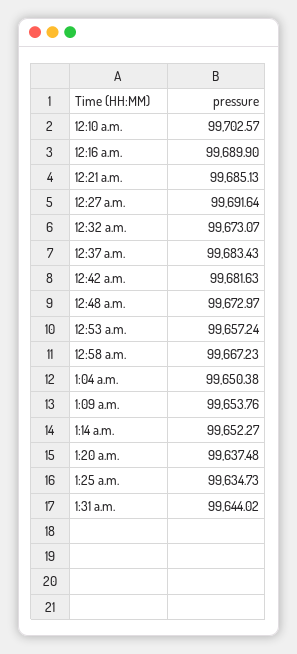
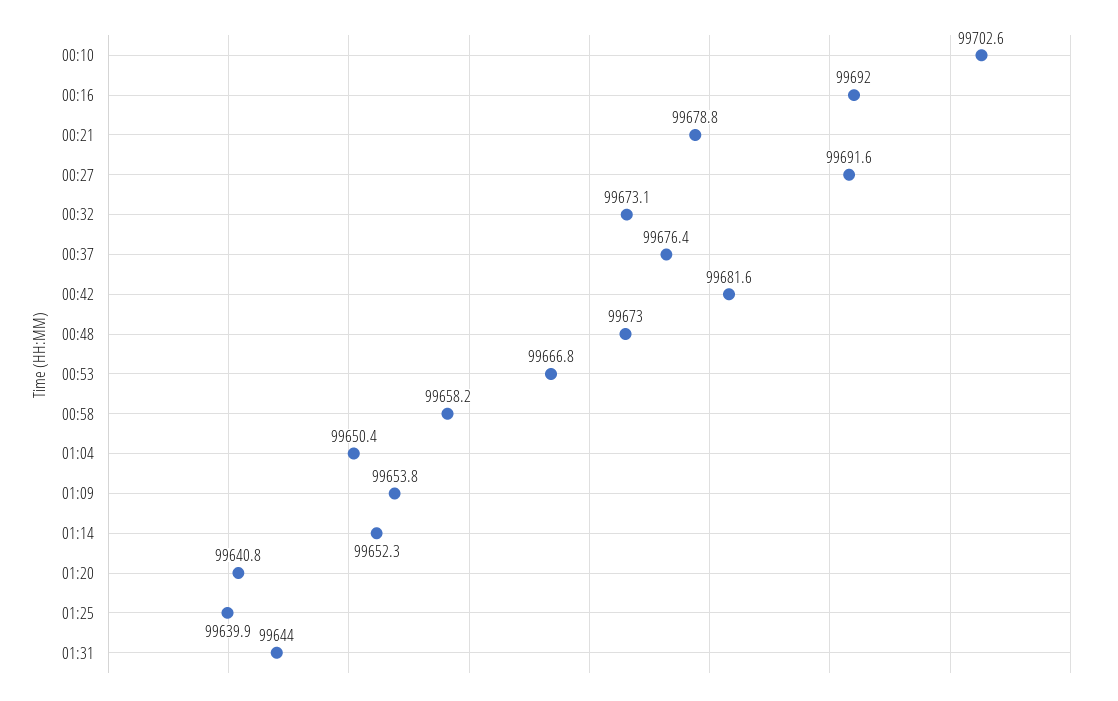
12:16 a.m.: 99689.9 -> 99692
12:21 a.m.: 99685.13 -> 99678.8
12:37 a.m.: 99683.43 -> 99676.4
12:53 a.m.: 99657.24 -> 99666.8
12:58 a.m.: 99667.23 -> 99658.2
1:20 a.m.: 99637.48 -> 99640.8
1:25 a.m.: 99634.73 -> 99639.9

